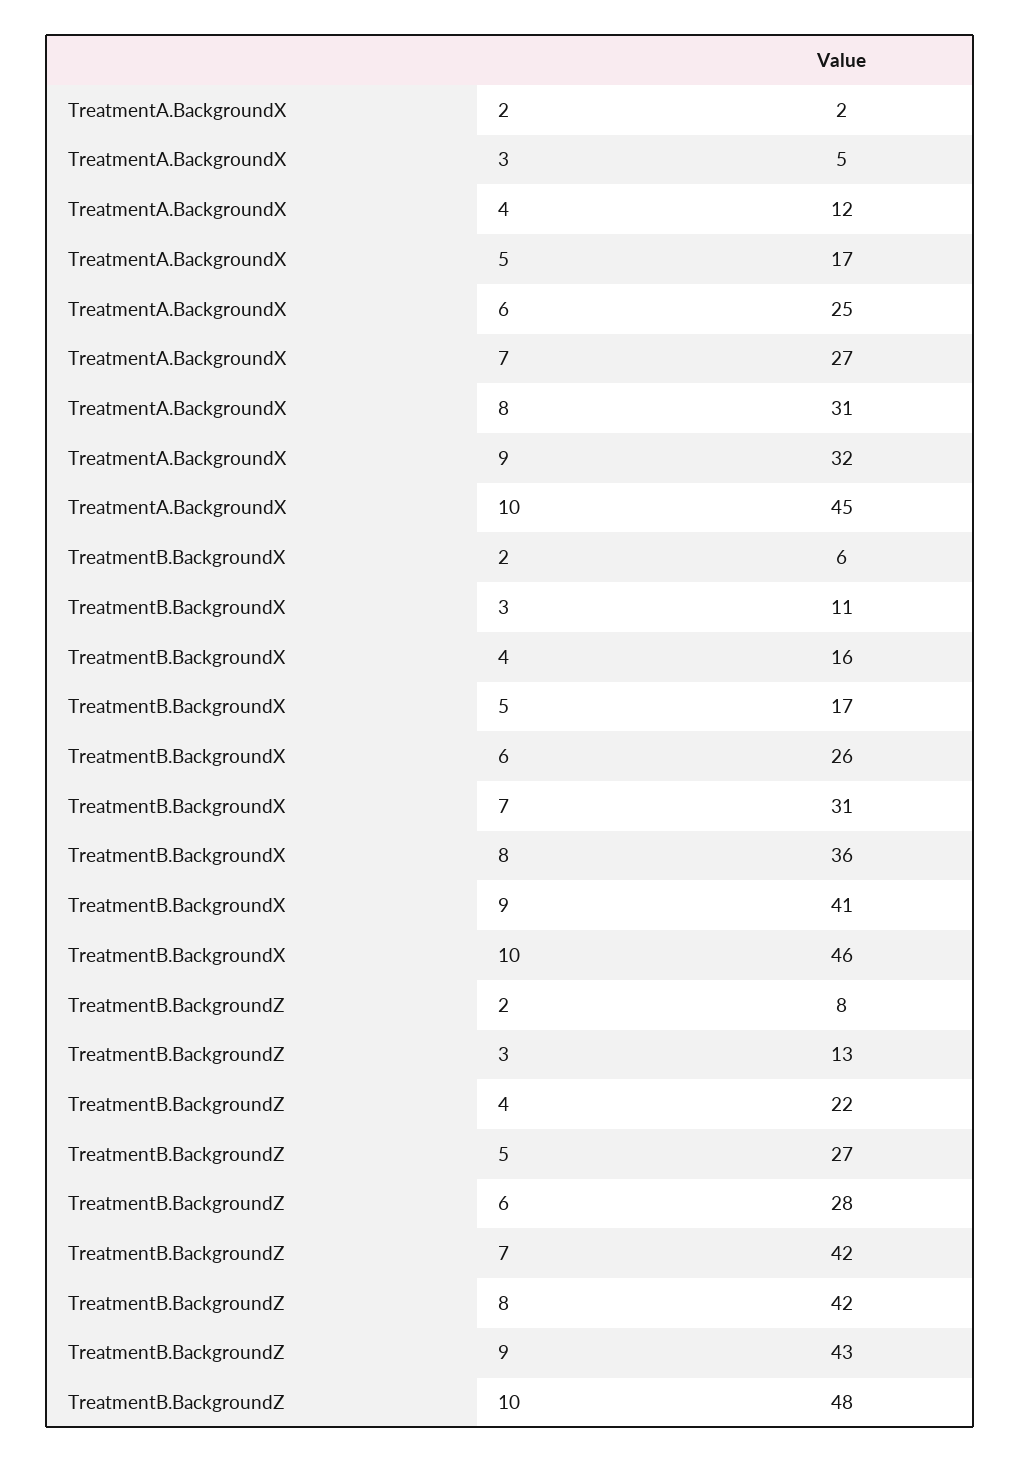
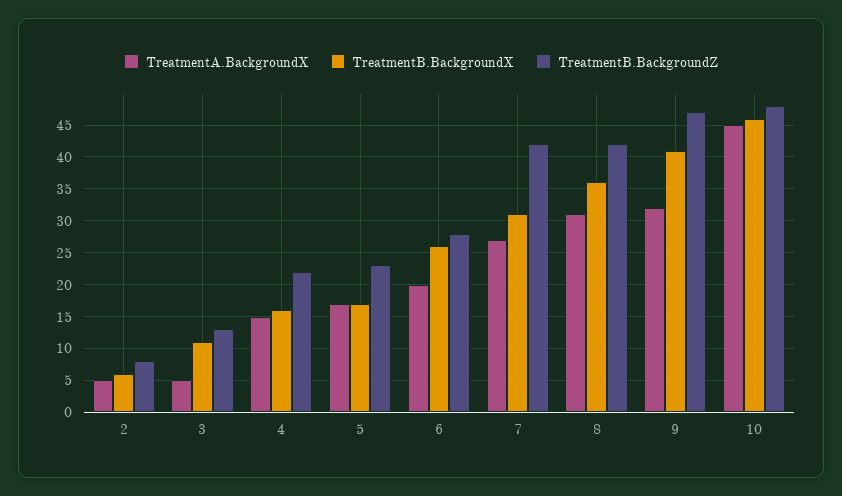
TreatmentA.BackgroundX, 2: 2 -> 5
TreatmentA.BackgroundX, 4: 12 -> 15
TreatmentA.BackgroundX, 6: 25 -> 20
TreatmentB.BackgroundZ, 5: 27 -> 23
TreatmentB.BackgroundZ, 9: 43 -> 47

